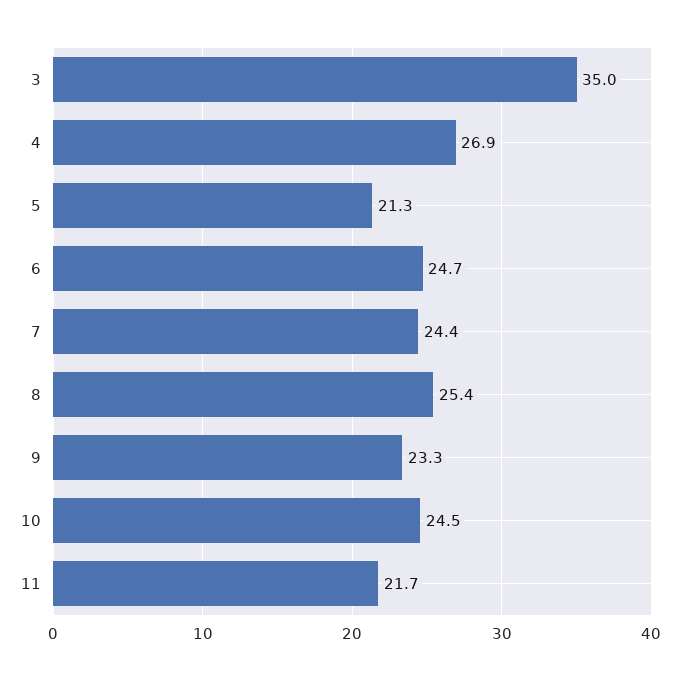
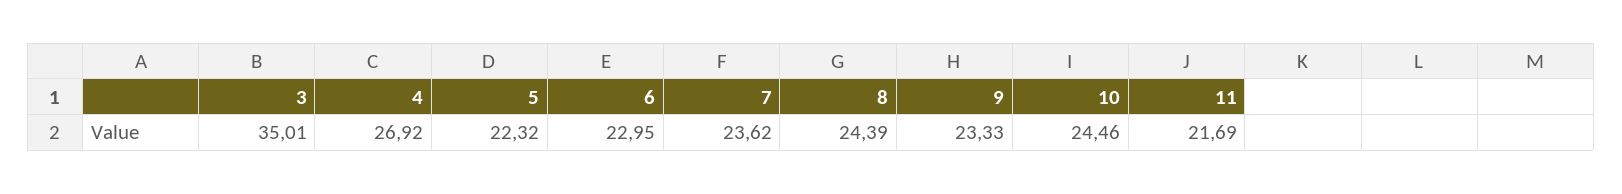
5: 21.3 -> 22.32
6: 24.7 -> 22.95
7: 24.4 -> 23.62
8: 25.4 -> 24.39

